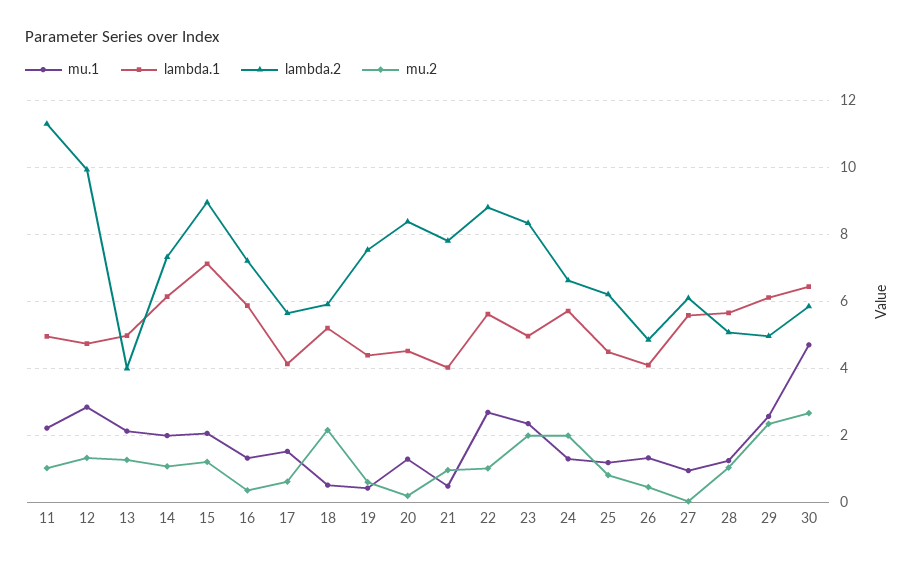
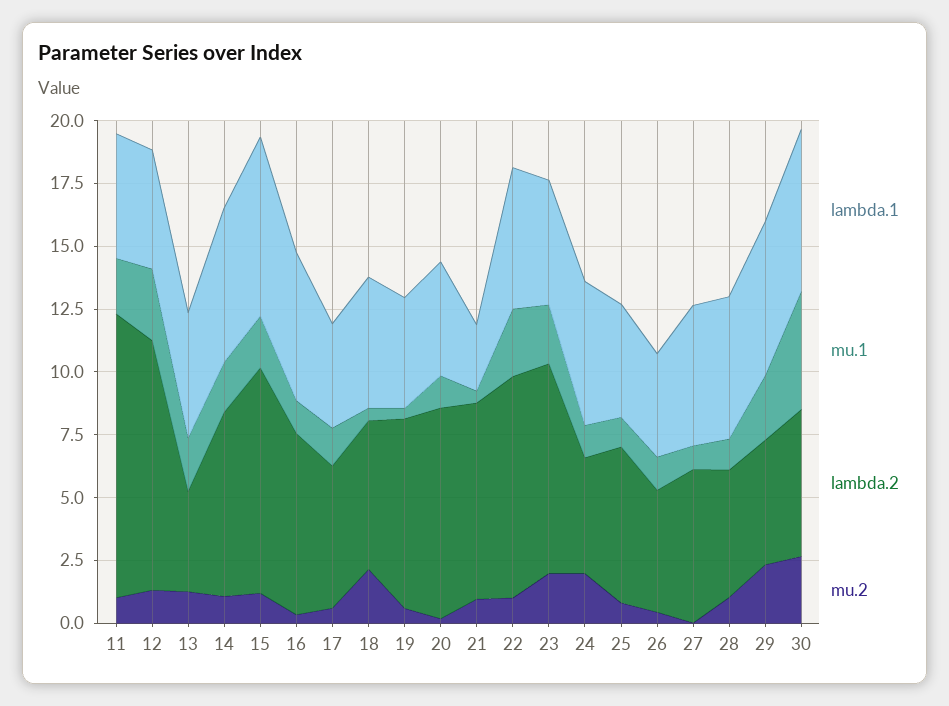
lambda.1, 21: 4 -> 2.5
lambda.2, 24: 6.6 -> 4.5

